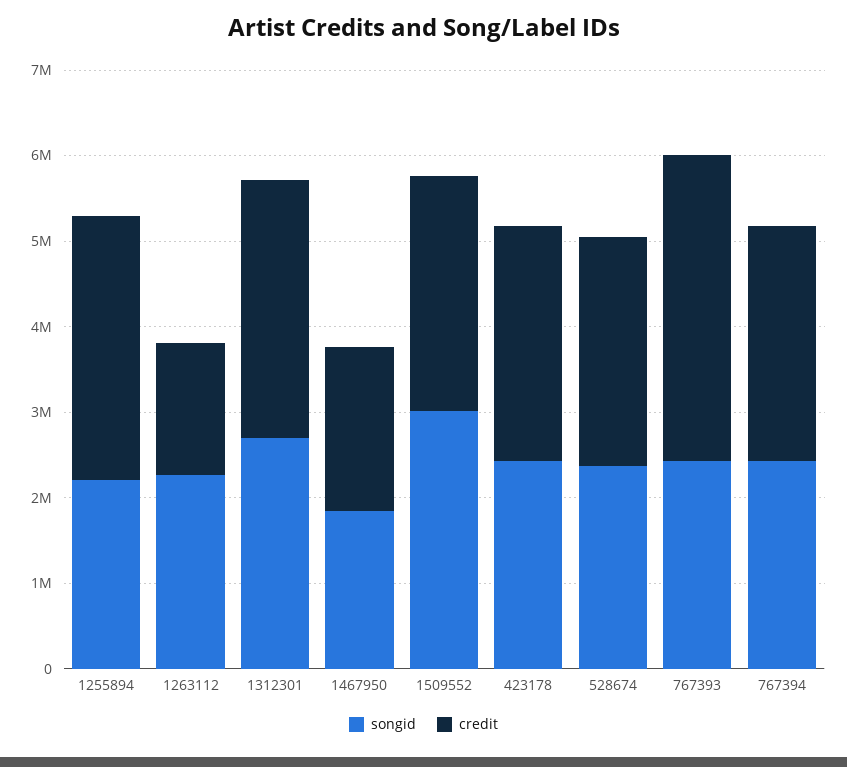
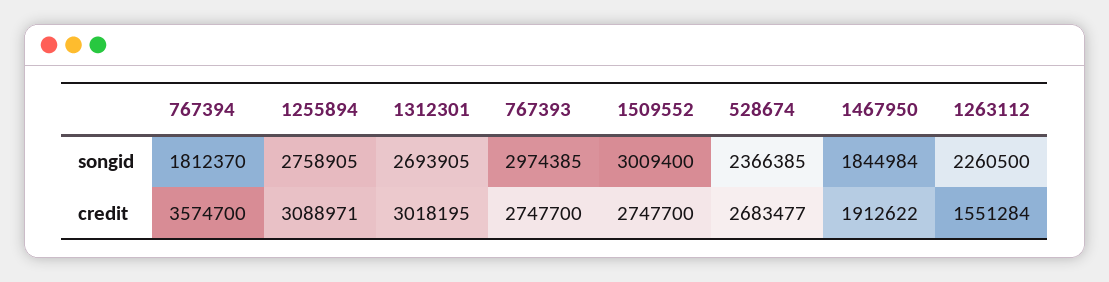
songid, 1255894: 2200000 -> 2758905
songid, 423178: 2400000 -> none
credit, 423178: 2800000 -> none
songid, 767393: 2400000 -> 2974385
credit, 767393: 3600000 -> 2747700
songid, 767394: 2400000 -> 1812370
credit, 767394: 2800000 -> 3574700

